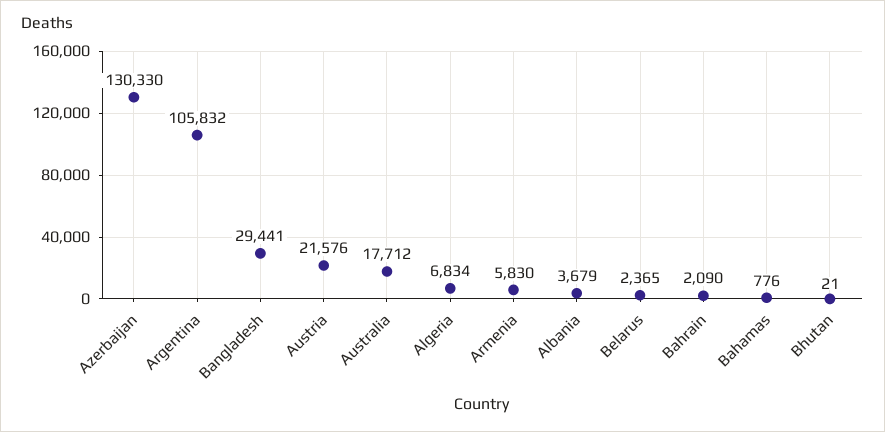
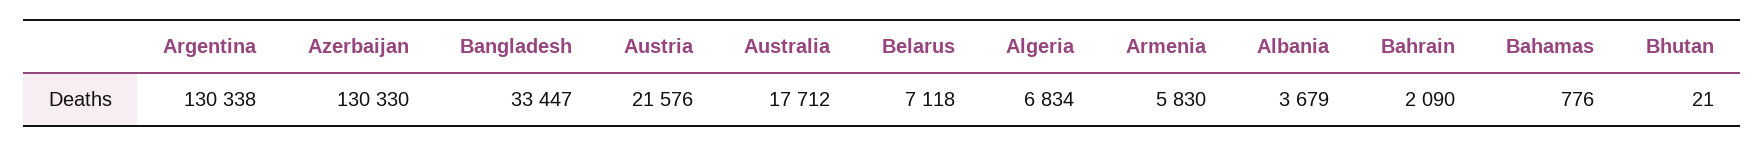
Argentina: 105832 -> 130338
Bangladesh: 29441 -> 33447
Belarus: 2365 -> 7118

